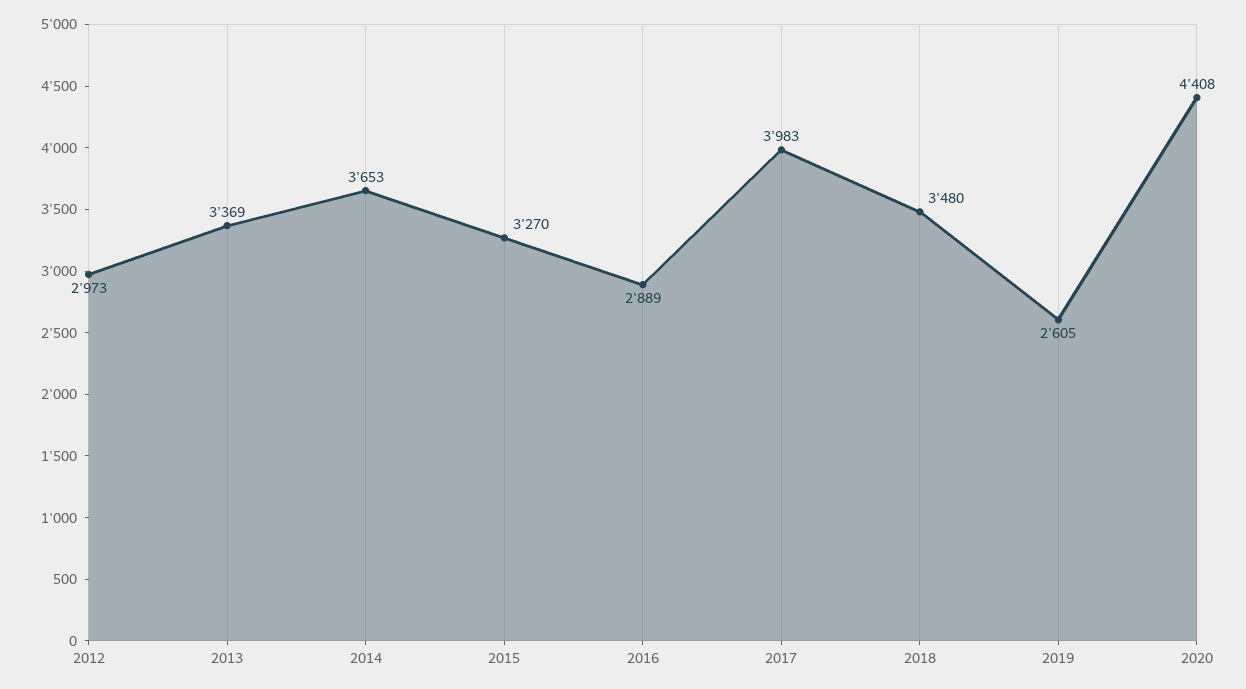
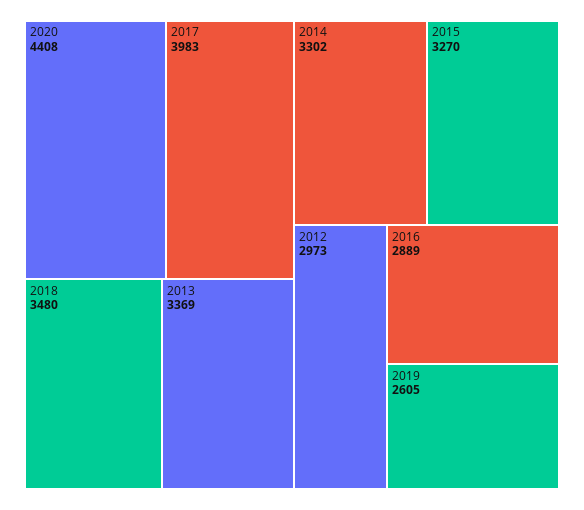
2014: 3653 -> 3302

